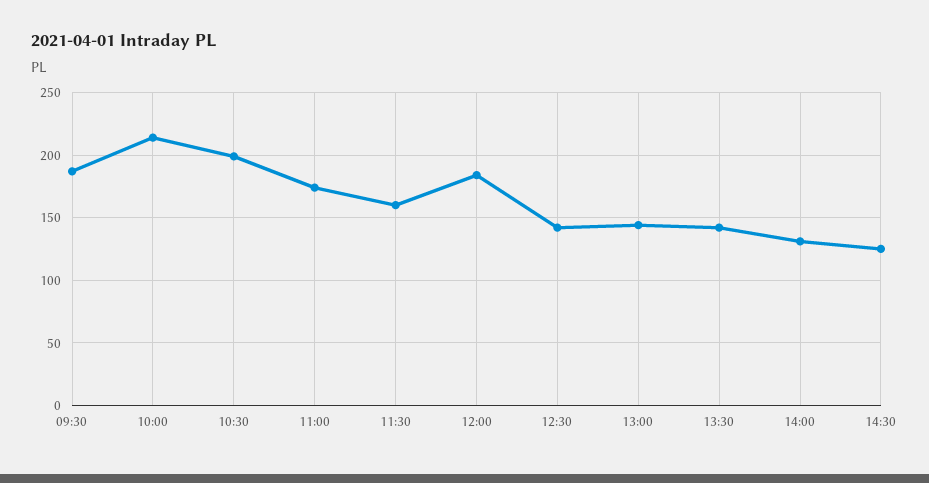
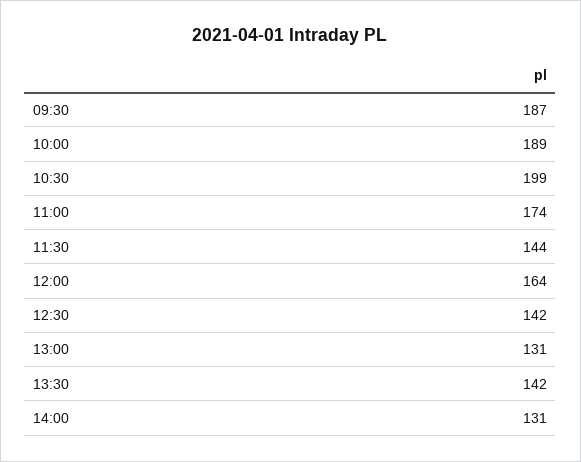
10:00: 215 -> 189
11:30: 160 -> 144
12:00: 185 -> 164
13:00: 145 -> 131
14:30: 125 -> none

